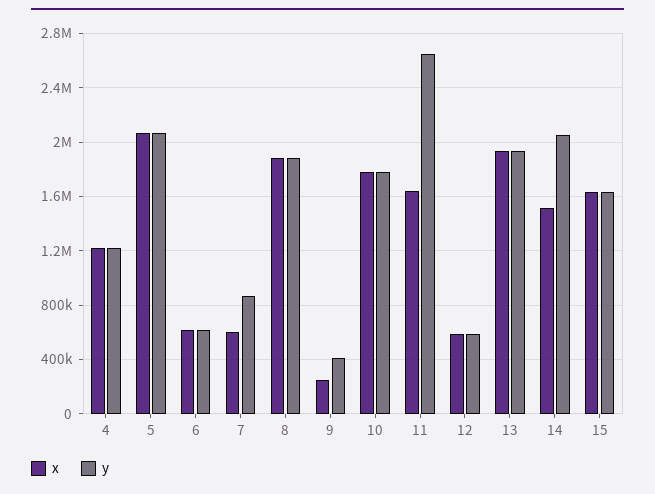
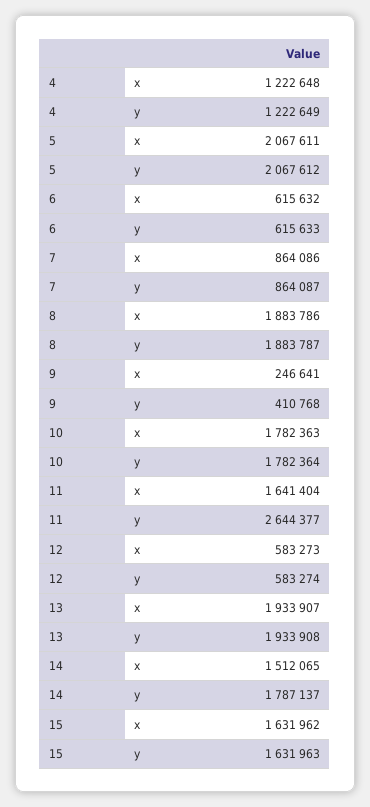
x, 7: 600000 -> 864086
y, 14: 2050000 -> 1787137

